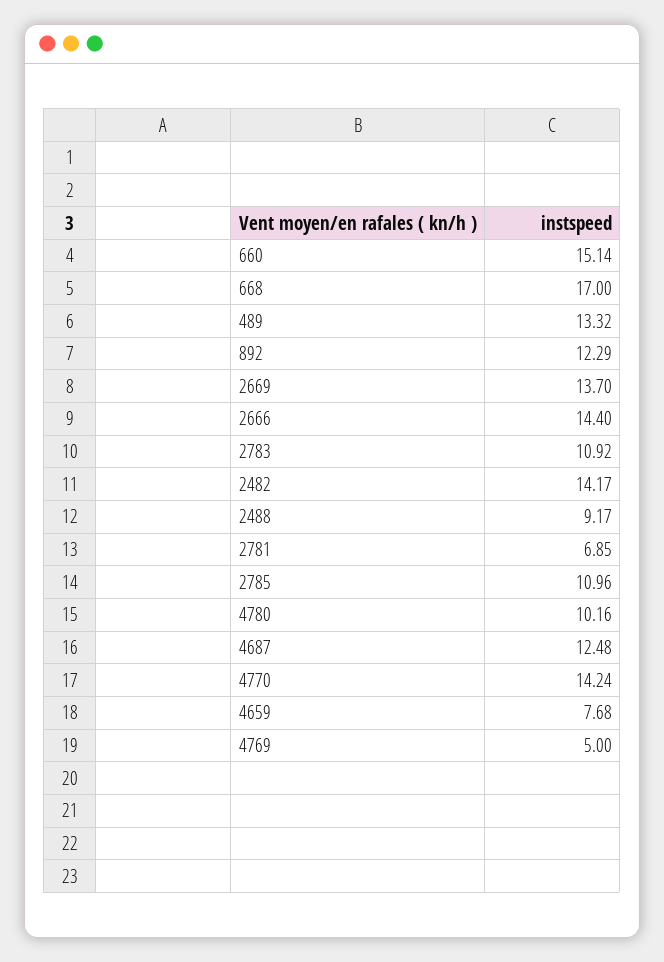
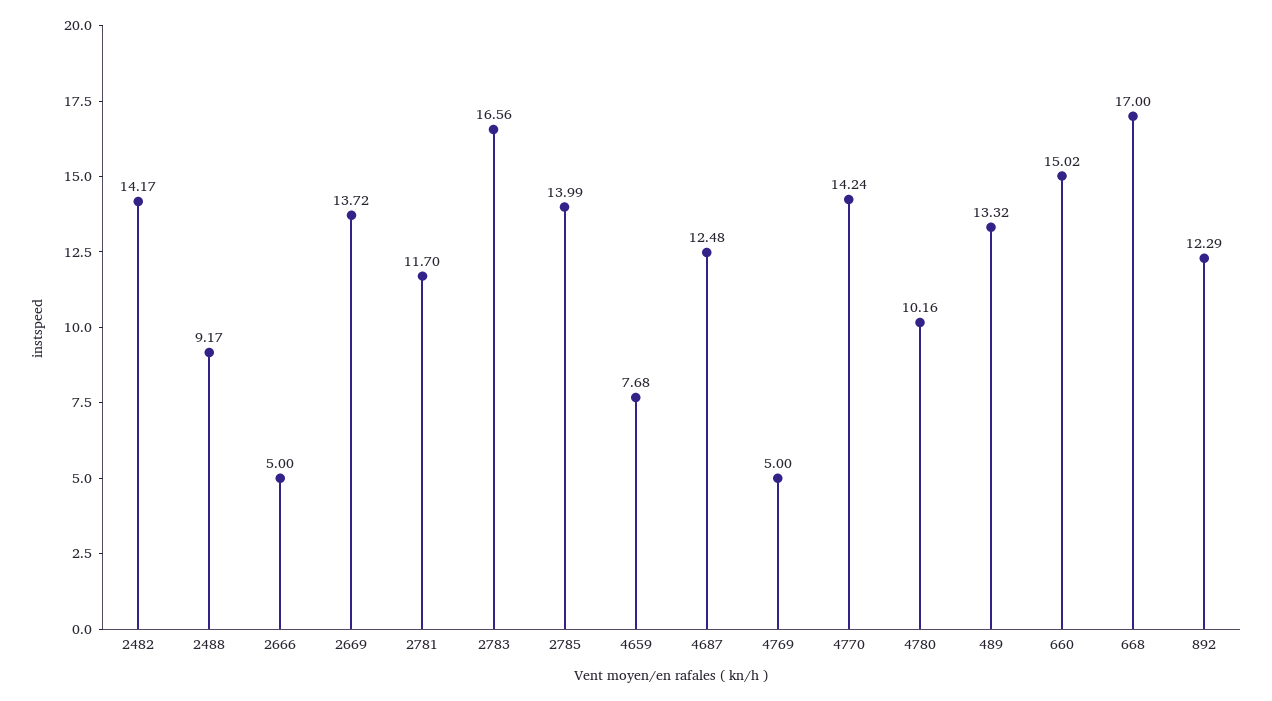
660: 15.14 -> 15.02
2669: 13.7 -> 13.72
2666: 14.4 -> 5
2783: 10.92 -> 16.56
2781: 6.85 -> 11.7
2785: 10.96 -> 13.99

